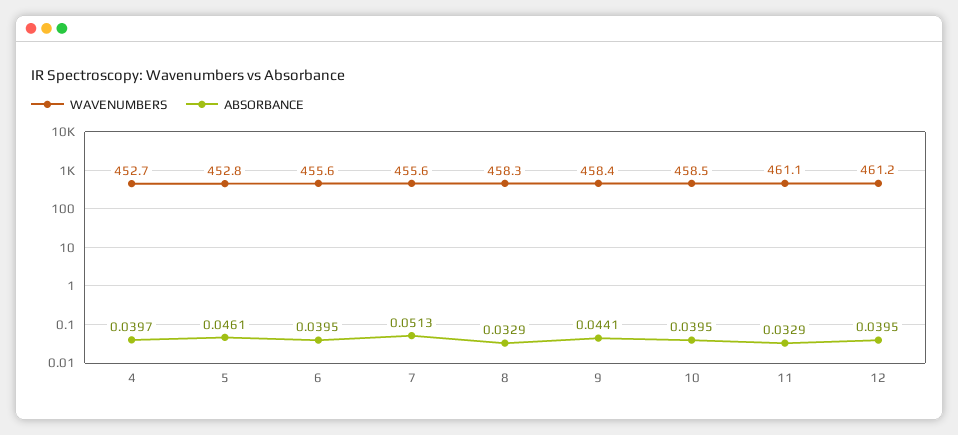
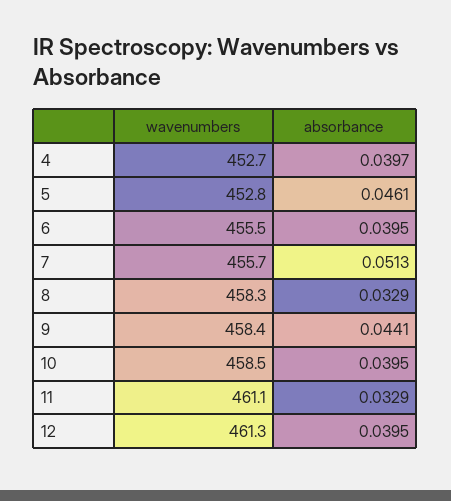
WAVENUMBERS, 6: 455.6 -> 455.5
WAVENUMBERS, 7: 455.6 -> 455.7
WAVENUMBERS, 12: 461.2 -> 461.3

